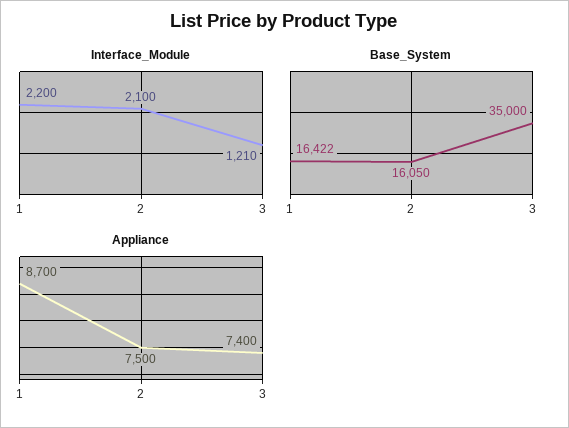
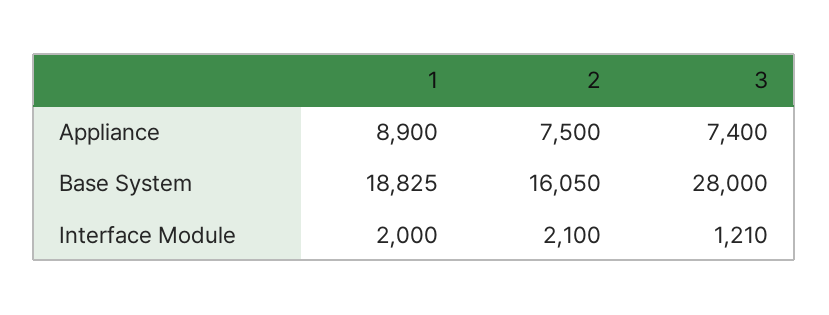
Interface_Module, 1: 2200 -> 2000
Base_System, 1: 16422 -> 18825
Base_System, 3: 35000 -> 28000
Appliance, 1: 8700 -> 8900

